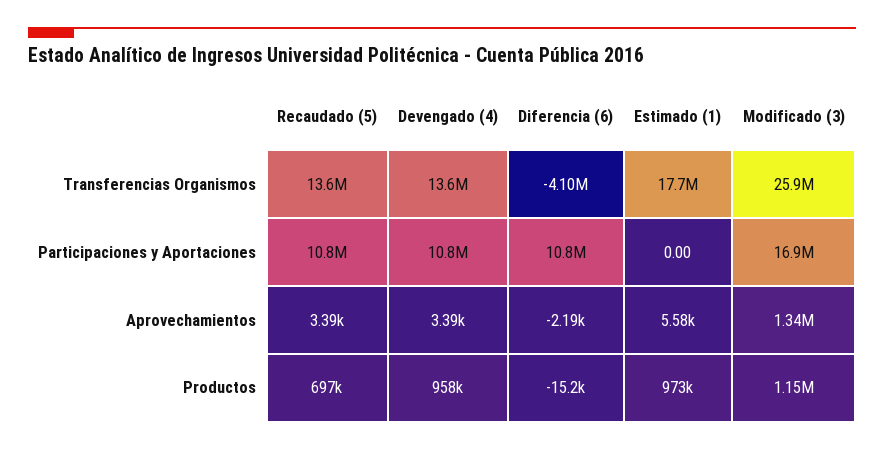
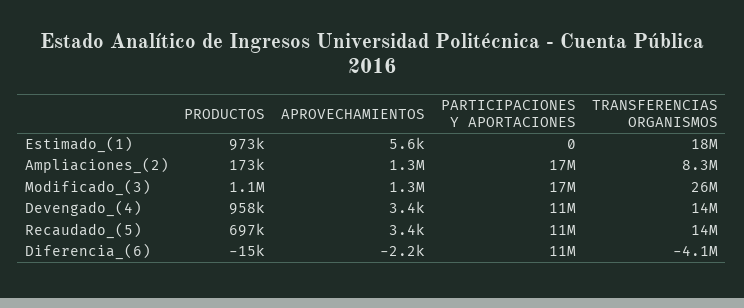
Ampliaciones_(2), Productos: none -> 173000
Ampliaciones_(2), Aprovechamientos: none -> 1300000
Ampliaciones_(2), Participaciones y Aportaciones: none -> 17000000
Ampliaciones_(2), Transferencias Organismos: none -> 8300000

